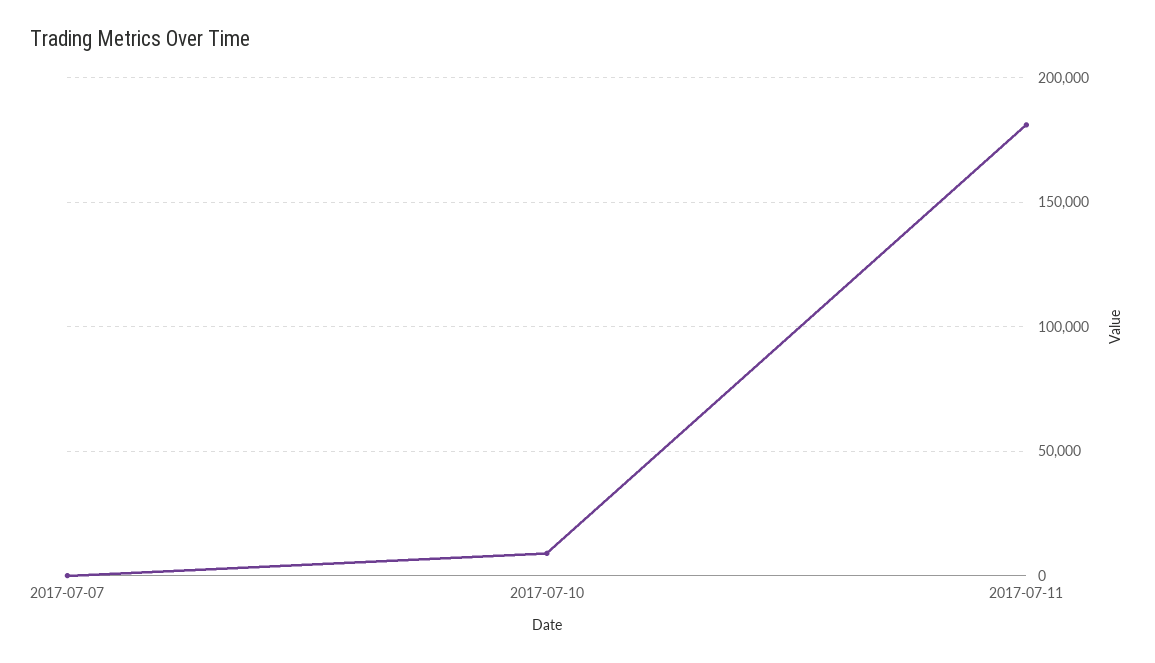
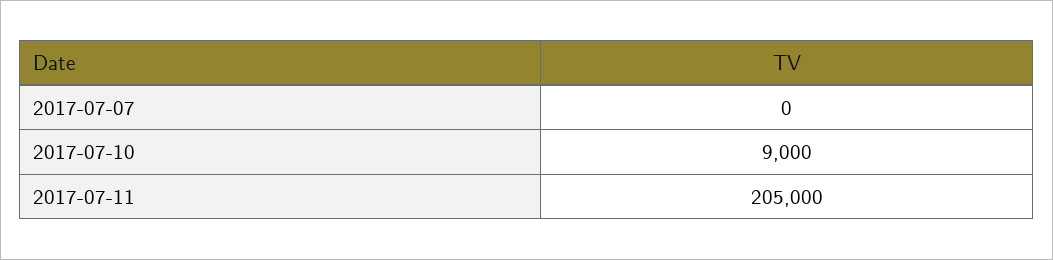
2017-07-11: 180000 -> 205000

